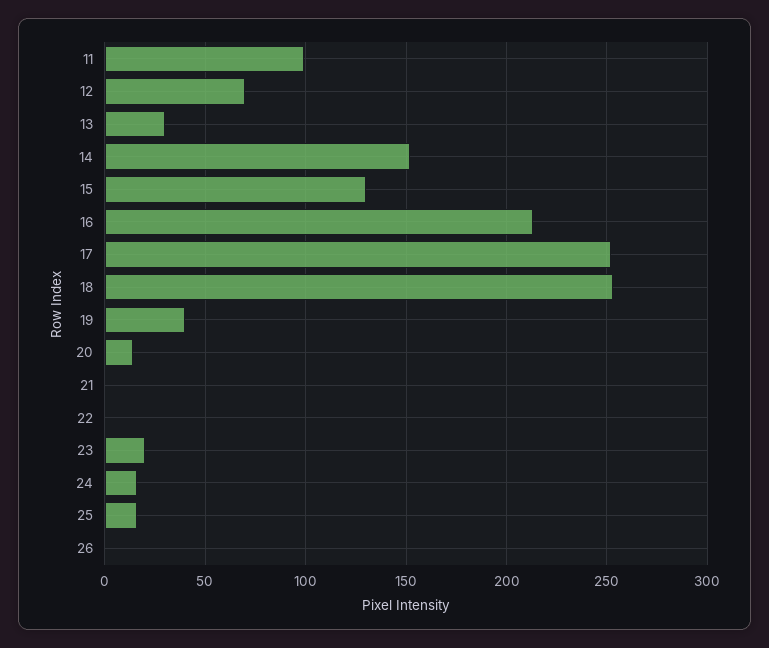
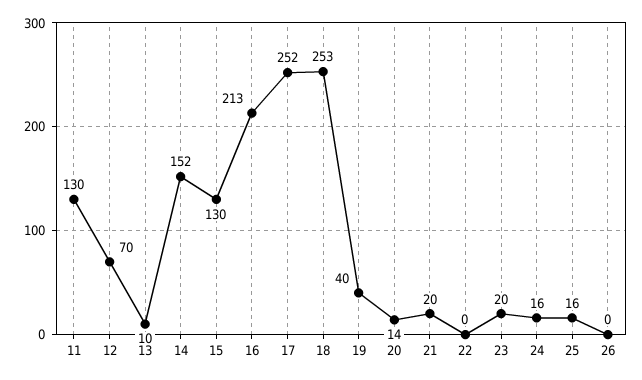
11: 100 -> 130
13: 30 -> 10
21: 0 -> 20

